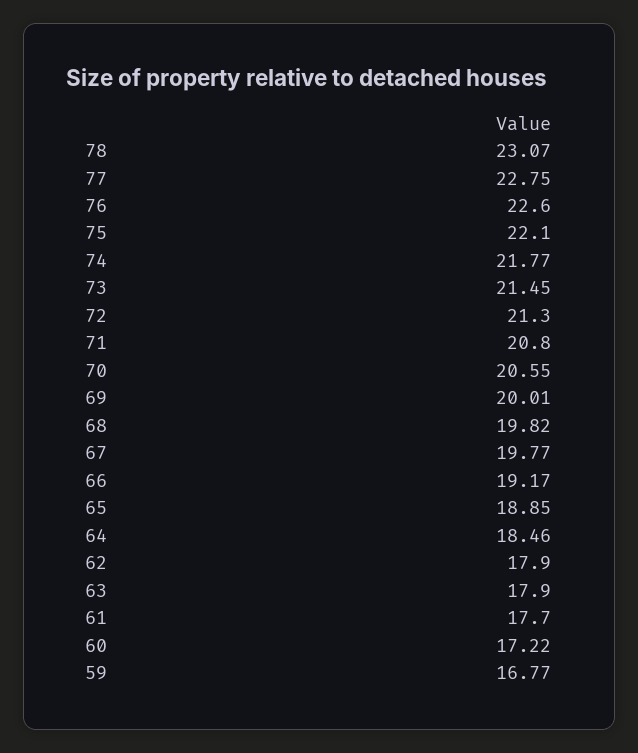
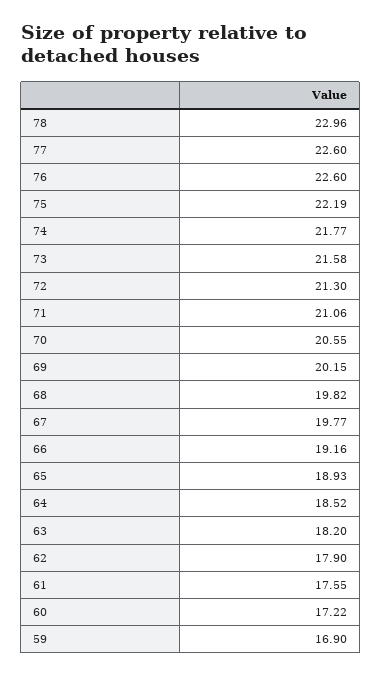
78: 23.07 -> 22.96
77: 22.75 -> 22.6
75: 22.1 -> 22.19
73: 21.45 -> 21.58
71: 20.8 -> 21.06
69: 20.01 -> 20.15
66: 19.17 -> 19.16
65: 18.85 -> 18.93
64: 18.46 -> 18.52
63: 17.9 -> 18.2
61: 17.7 -> 17.55
59: 16.77 -> 16.9

